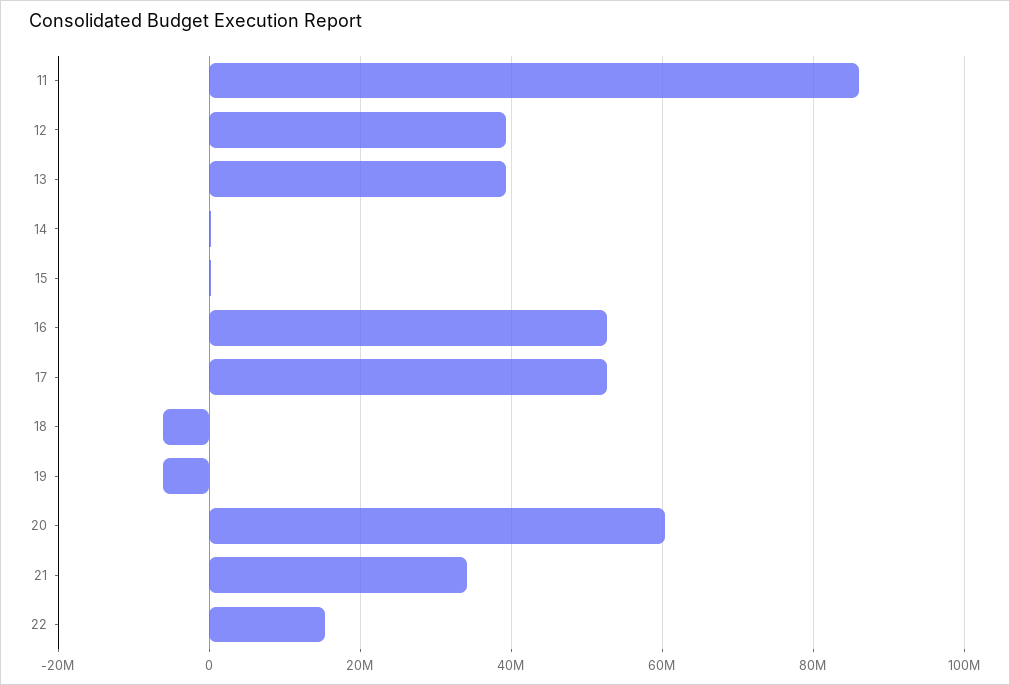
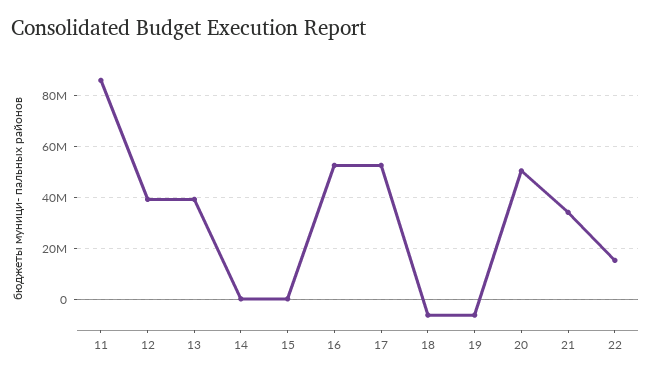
20: 60000000 -> 50000000

